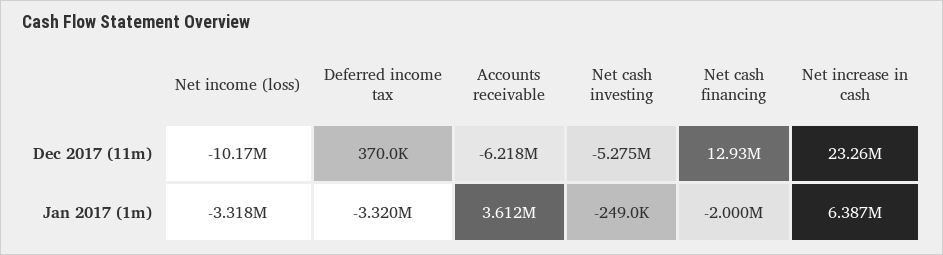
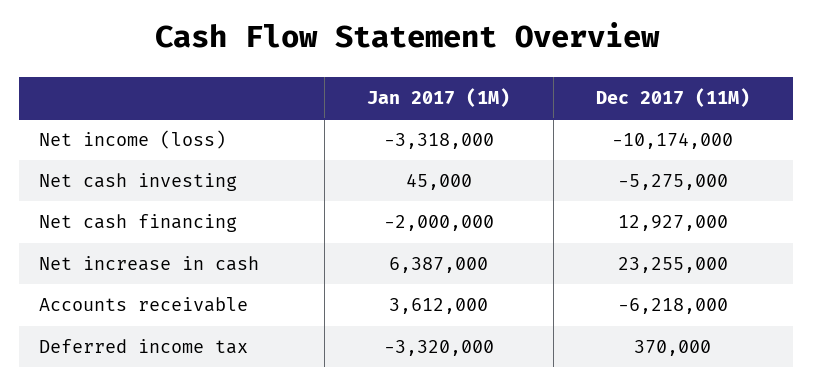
Net cash investing, Jan 2017 (1m): -249000 -> 45000

